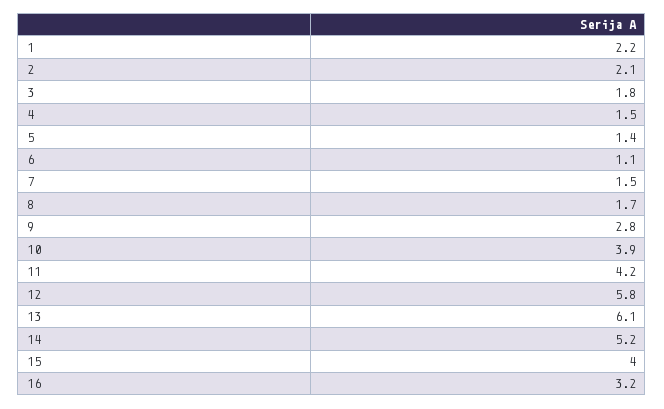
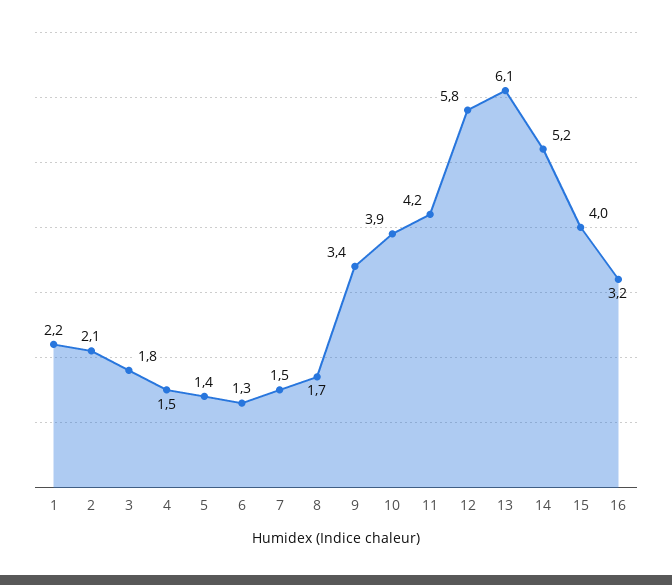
6: 1.1 -> 1.3
9: 2.8 -> 3.4

